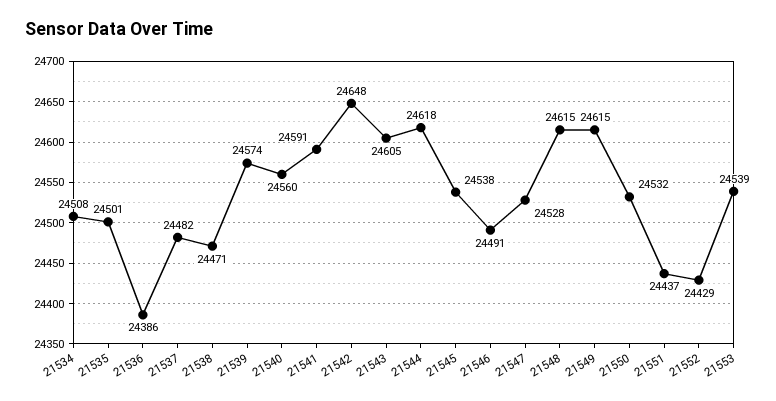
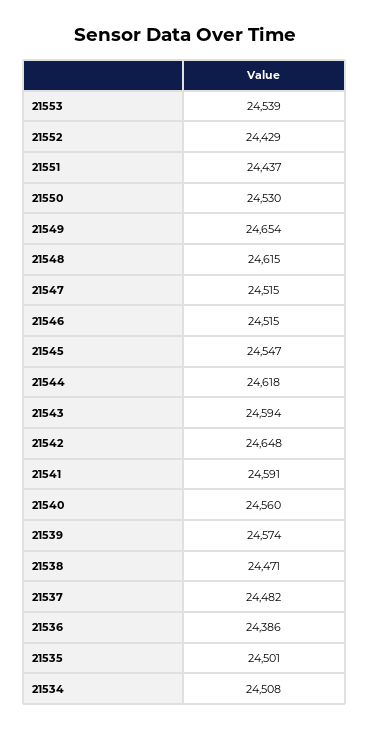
21543: 24605 -> 24594
21545: 24538 -> 24547
21546: 24491 -> 24515
21547: 24528 -> 24515
21549: 24615 -> 24654
21550: 24532 -> 24530

